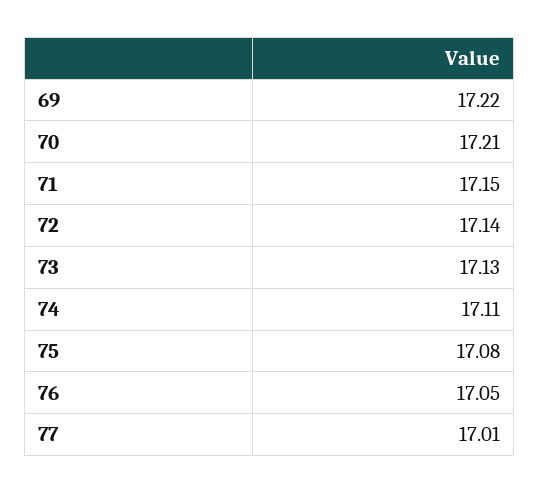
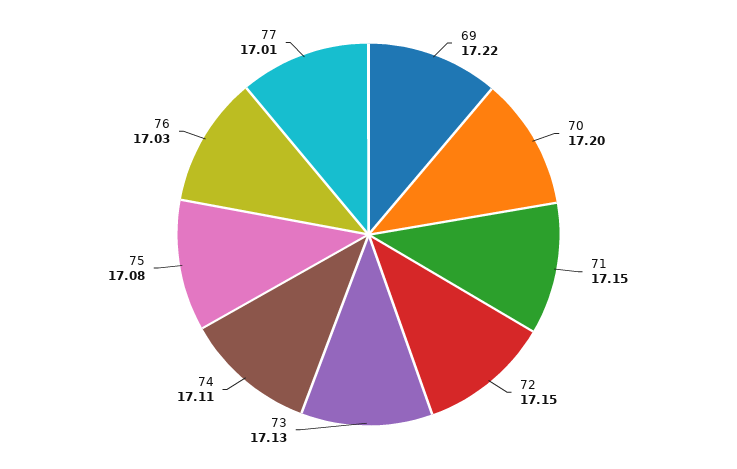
70: 17.21 -> 17.2
72: 17.14 -> 17.15
76: 17.05 -> 17.03

